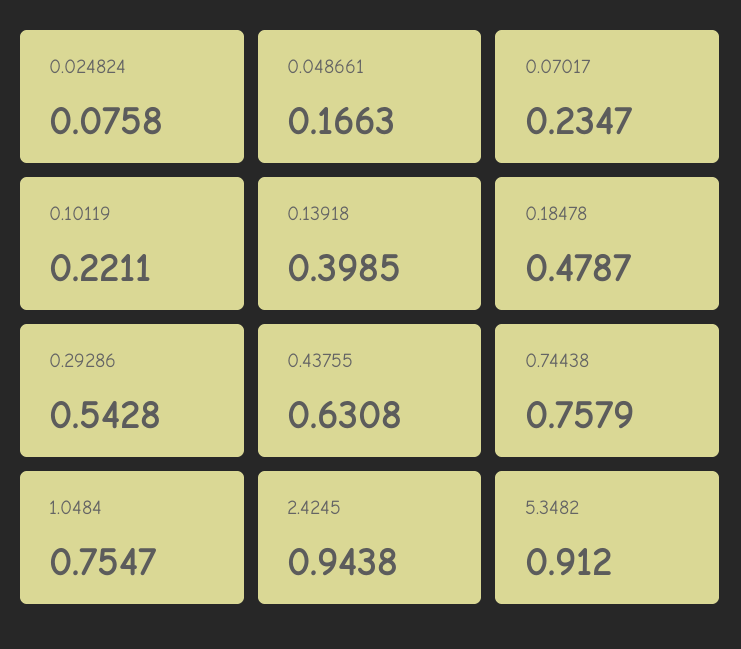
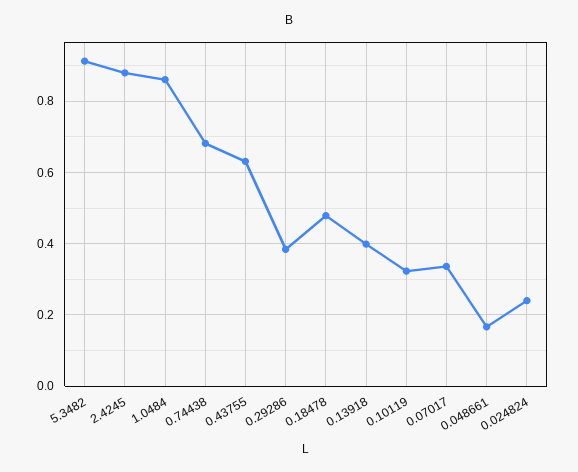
0.024824: 0.0758 -> 0.24
0.07017: 0.2347 -> 0.34
0.10119: 0.2211 -> 0.32
0.29286: 0.5428 -> 0.38
0.74438: 0.7579 -> 0.68
1.0484: 0.7547 -> 0.86
2.4245: 0.9438 -> 0.88

